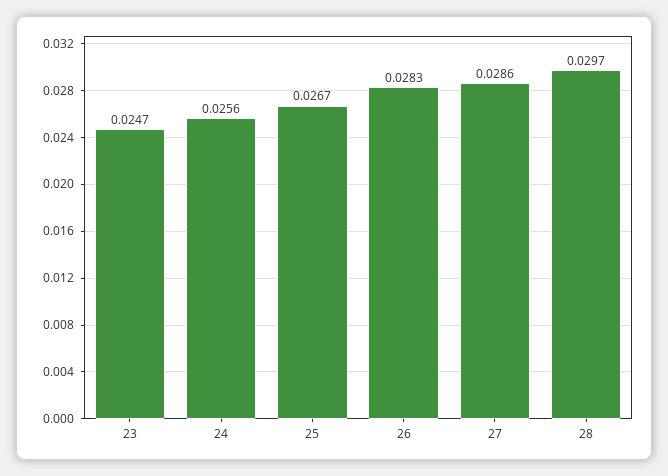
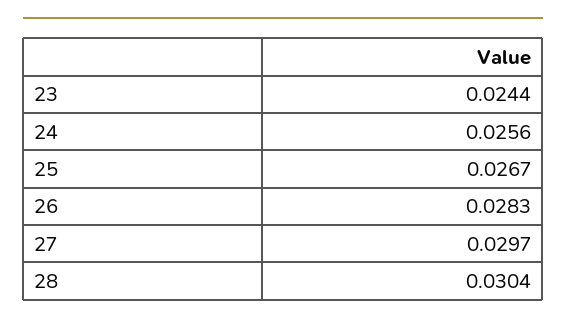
23: 0.0247 -> 0.0244
27: 0.0286 -> 0.0297
28: 0.0297 -> 0.0304

